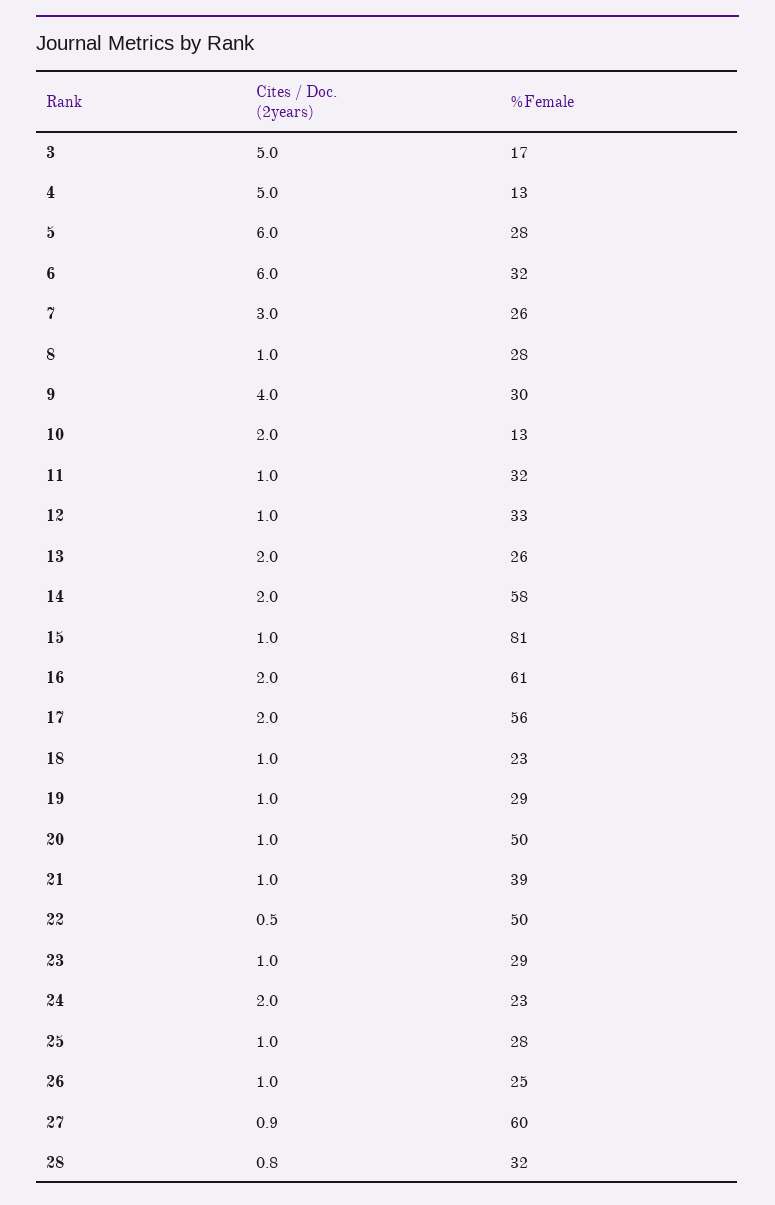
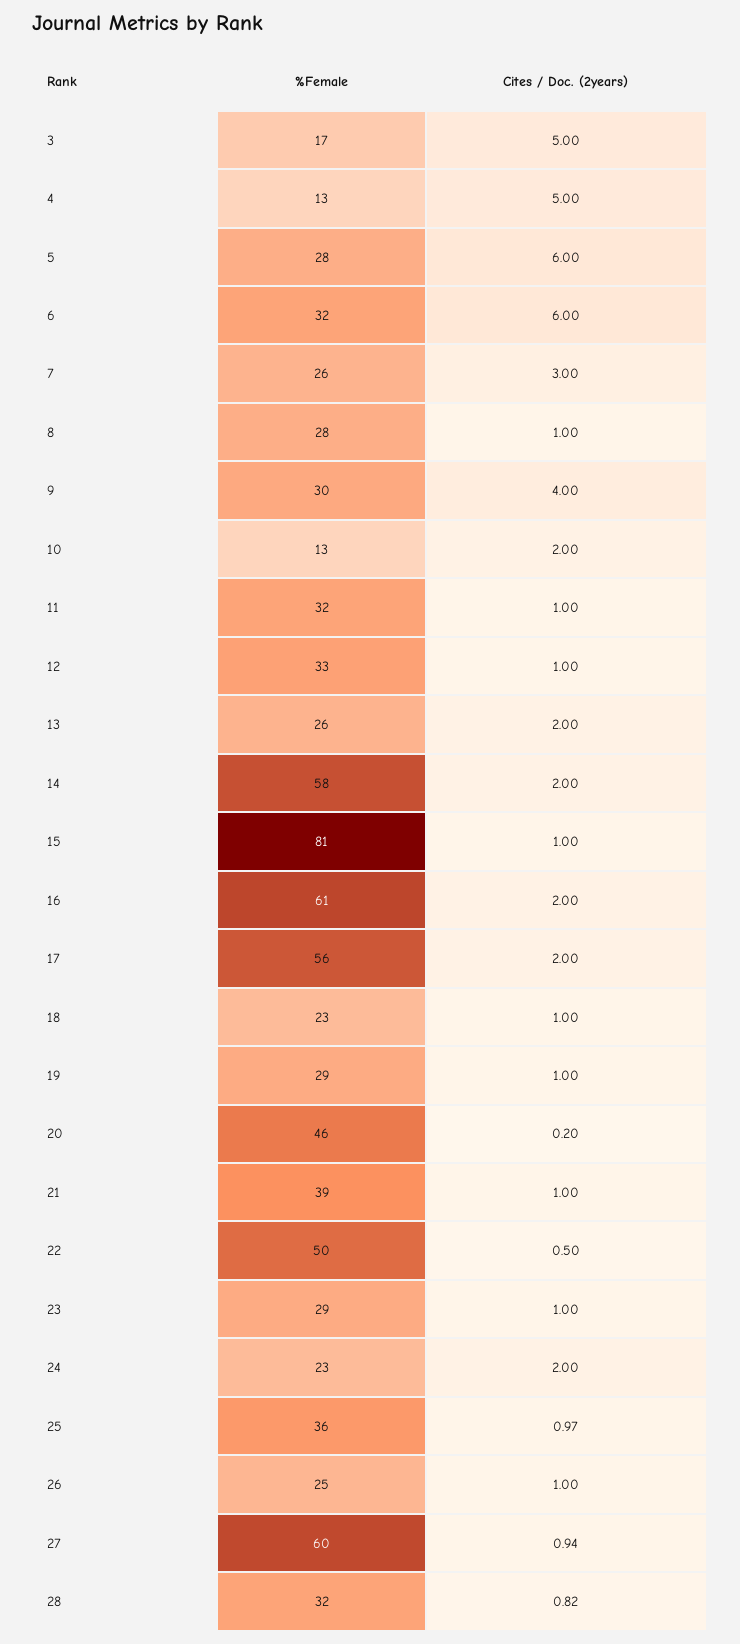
Cites / Doc. (2years), 20: 1 -> 0.2
%Female, 20: 50 -> 46
%Female, 25: 28 -> 36

